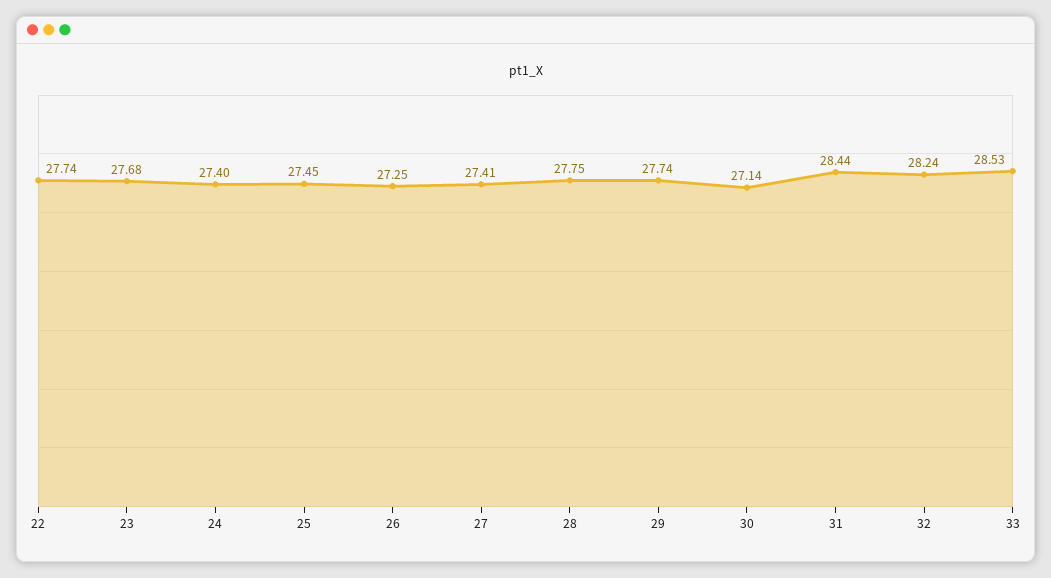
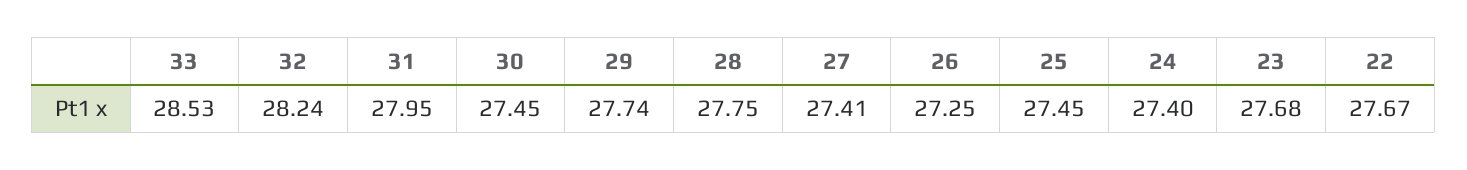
22: 27.74 -> 27.67
30: 27.14 -> 27.45
31: 28.44 -> 27.95

